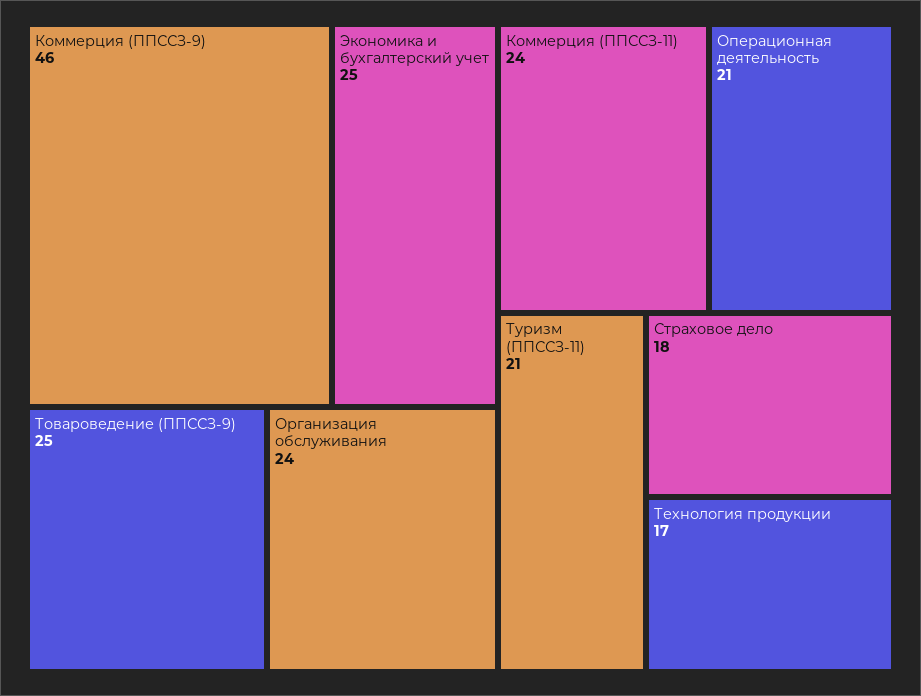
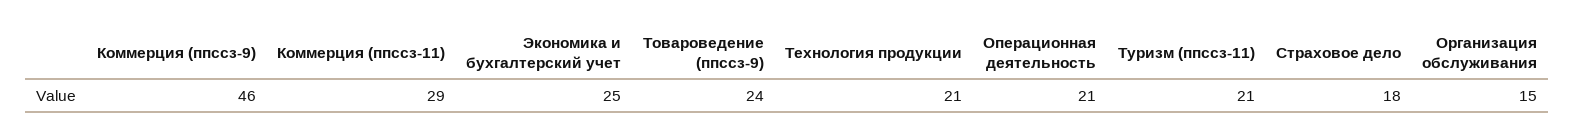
Товароведение (ППССЗ-9): 25 -> 24
Организация обслуживания: 24 -> 15
Коммерция (ППССЗ-11): 24 -> 29
Технология продукции: 17 -> 21

